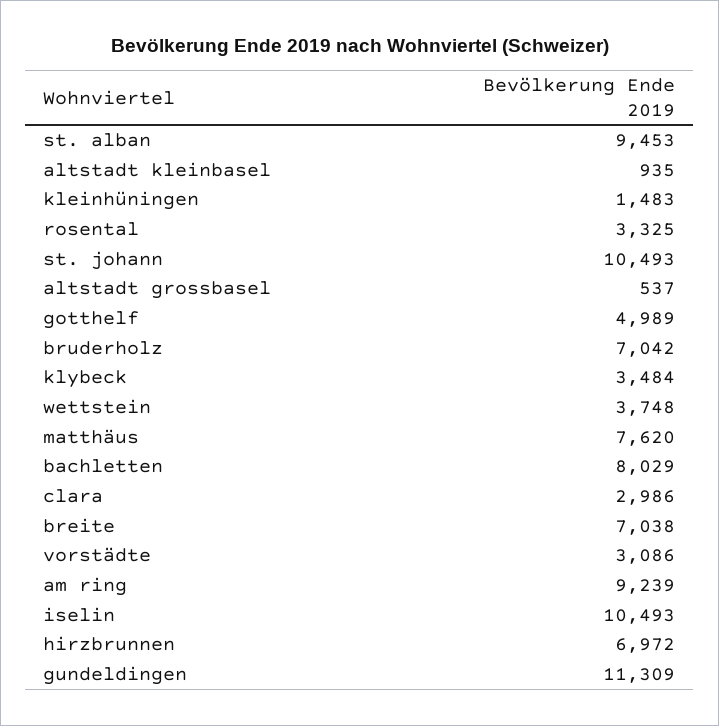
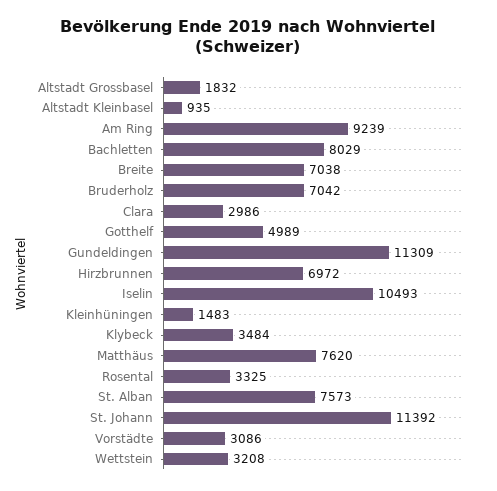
st. alban: 9453 -> 7573
st. johann: 10493 -> 11392
altstadt grossbasel: 537 -> 1832
wettstein: 3748 -> 3208

